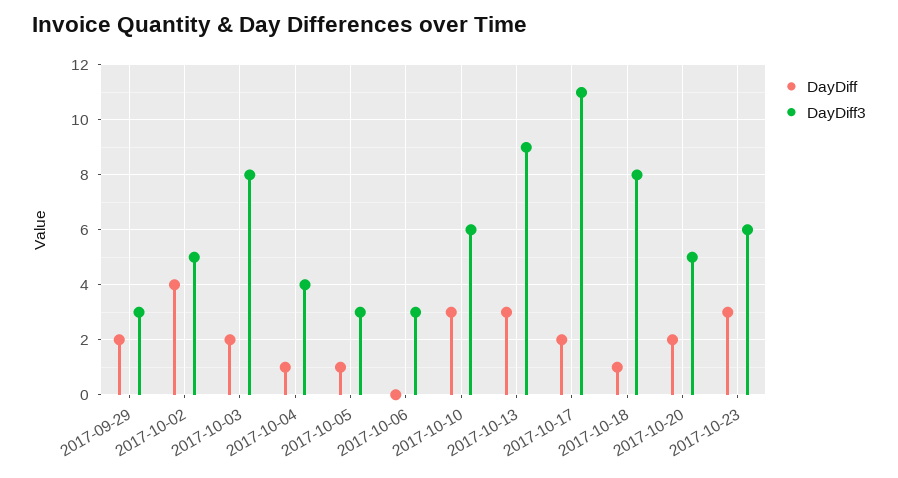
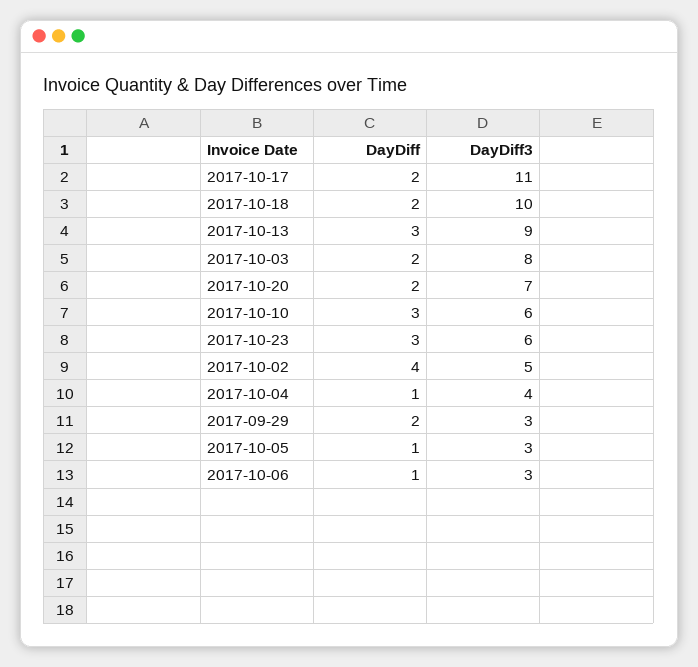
DayDiff, 2017-10-06: 0 -> 1
DayDiff, 2017-10-18: 1 -> 2
DayDiff3, 2017-10-18: 8 -> 10
DayDiff3, 2017-10-20: 5 -> 7

